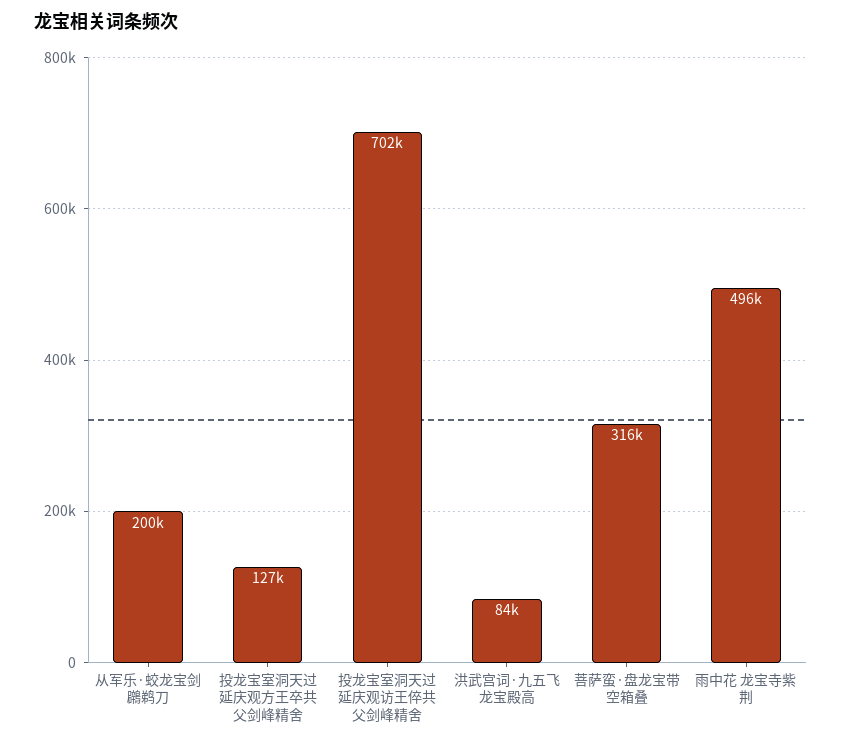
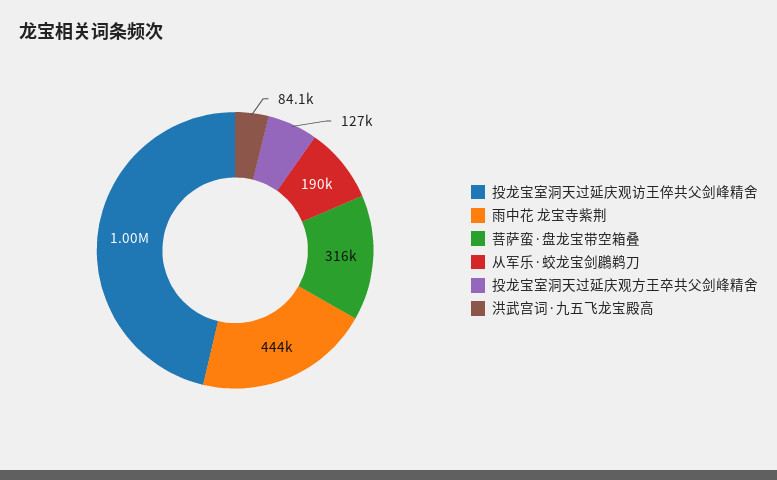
从军乐·蛟龙宝剑鸊鹈刀: 200000 -> 190000
投龙宝室洞天过延庆观访王倅共父剑峰精舍: 702000 -> 1000000
雨中花 龙宝寺紫荆: 496000 -> 444000

